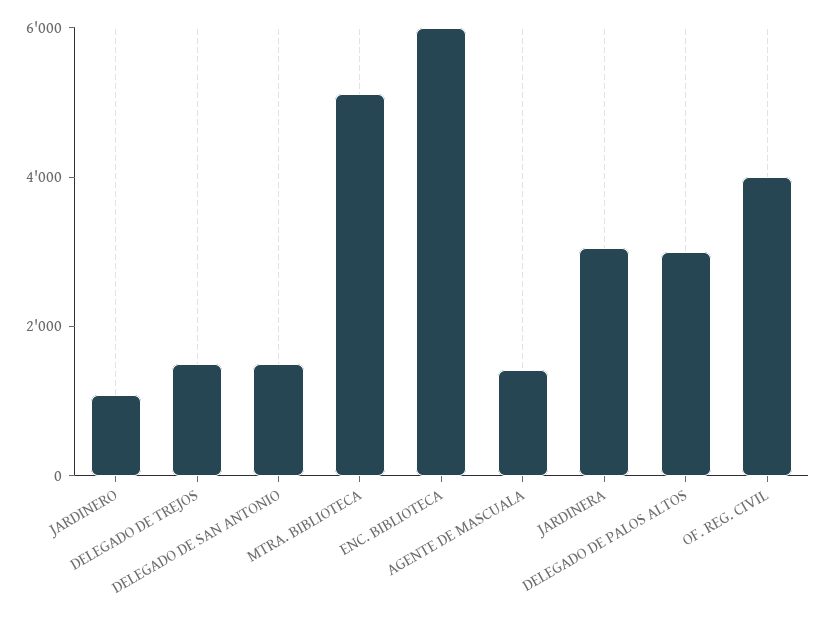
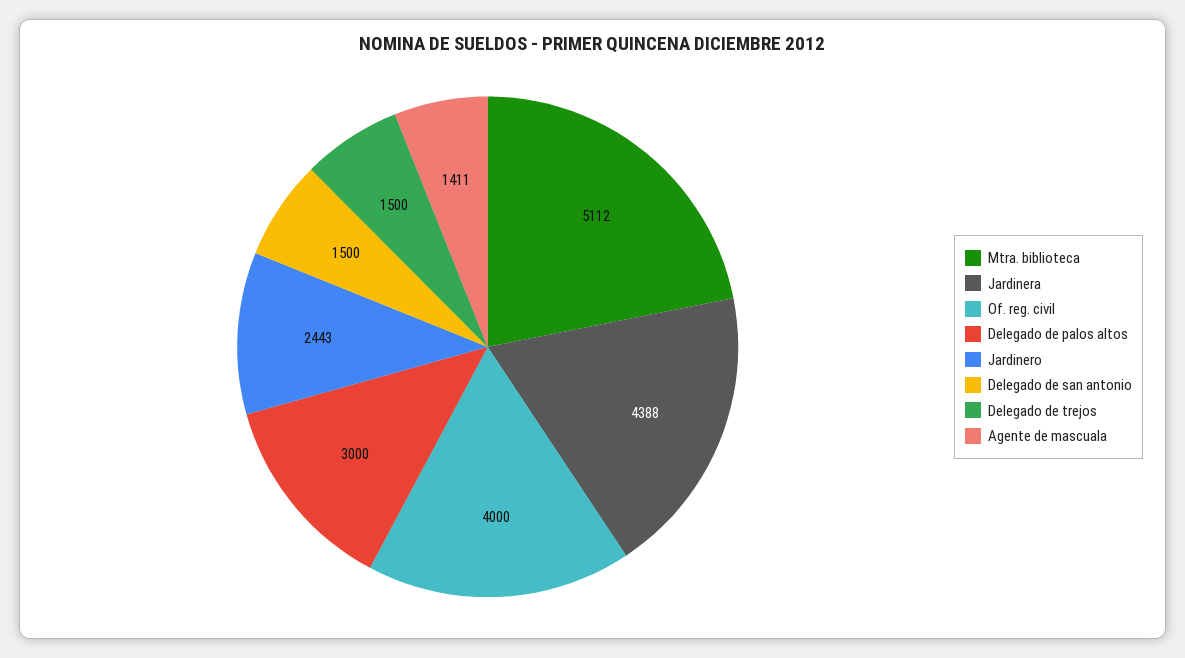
JARDINERO: 1000 -> 2443
ENC. BIBLIOTECA: 6000 -> none
JARDINERA: 3000 -> 4388

